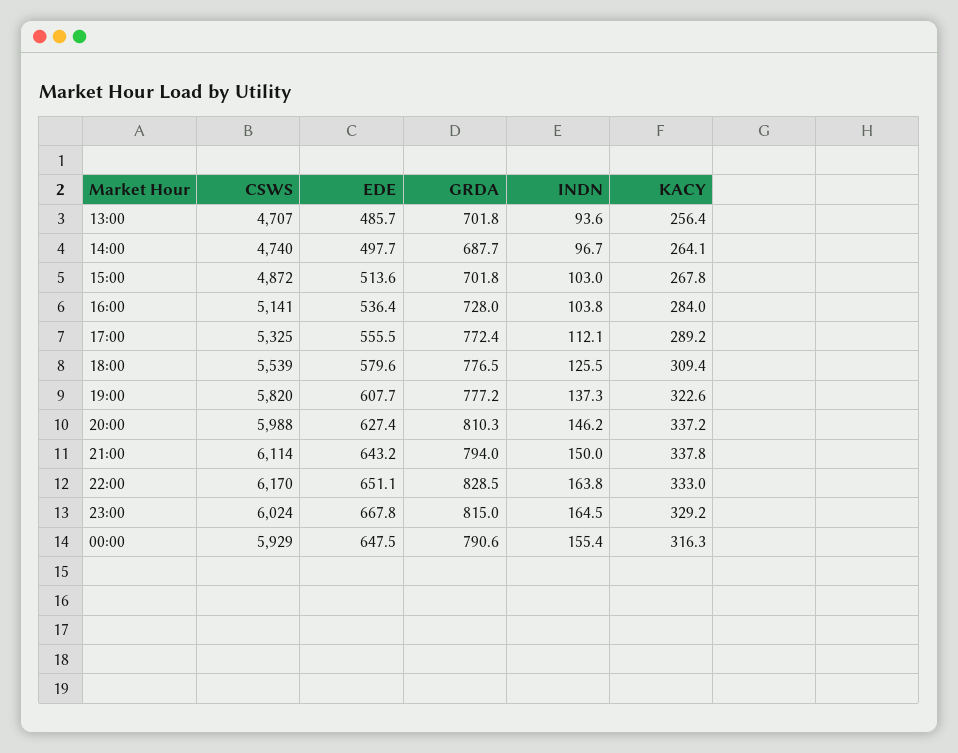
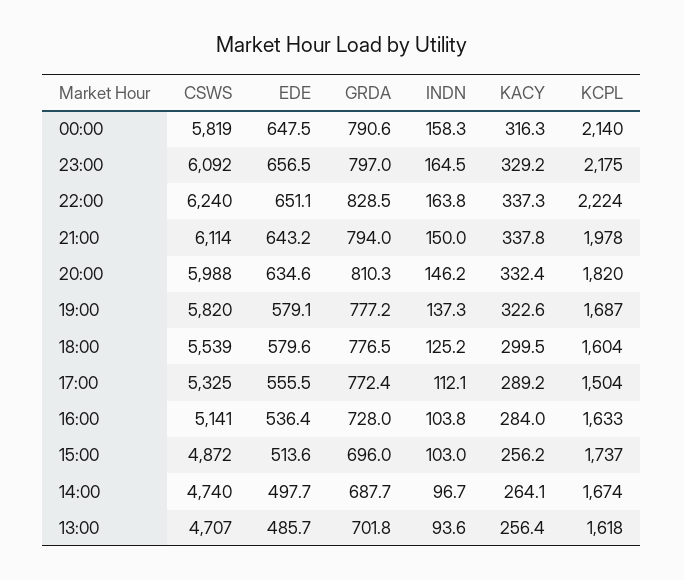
GRDA, 15:00: 701.8 -> 696
KACY, 15:00: 267.8 -> 256.2
INDN, 18:00: 125.5 -> 125.2
KACY, 18:00: 309.4 -> 299.5
EDE, 19:00: 607.7 -> 579.1
EDE, 20:00: 627.4 -> 634.6
KACY, 20:00: 337.2 -> 332.4
CSWS, 22:00: 6170 -> 6240
KACY, 22:00: 333 -> 337.3
CSWS, 23:00: 6024 -> 6092
EDE, 23:00: 667.8 -> 656.5
GRDA, 23:00: 815 -> 797
CSWS, 00:00: 5929 -> 5819
INDN, 00:00: 155.4 -> 158.3
KCPL, 00:00: none -> 2140
KCPL, 23:00: none -> 2175
KCPL, 22:00: none -> 2224
KCPL, 21:00: none -> 1978
KCPL, 20:00: none -> 1820
KCPL, 19:00: none -> 1687
KCPL, 18:00: none -> 1604
KCPL, 17:00: none -> 1504
KCPL, 16:00: none -> 1633
KCPL, 15:00: none -> 1737
KCPL, 14:00: none -> 1674
KCPL, 13:00: none -> 1618

